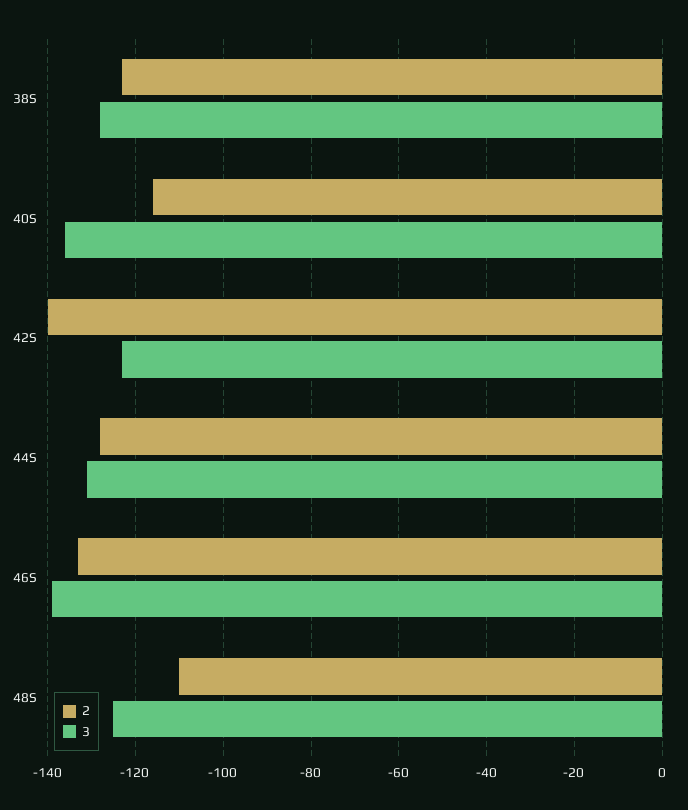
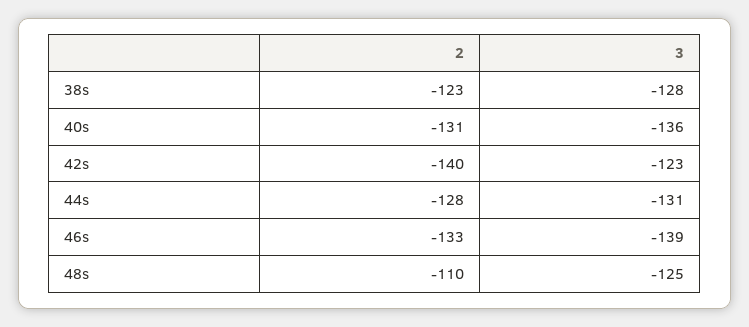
2, 40S: -115 -> -131

